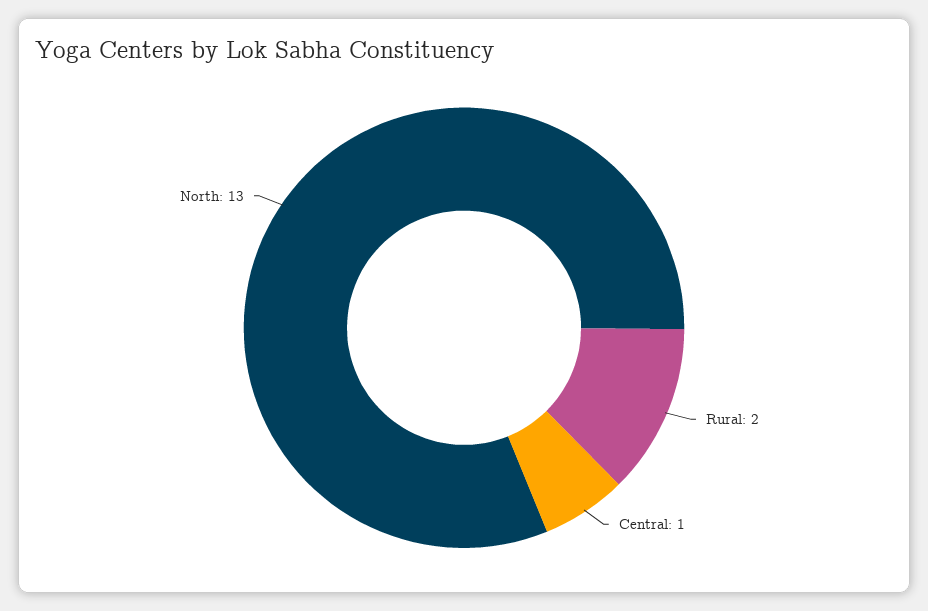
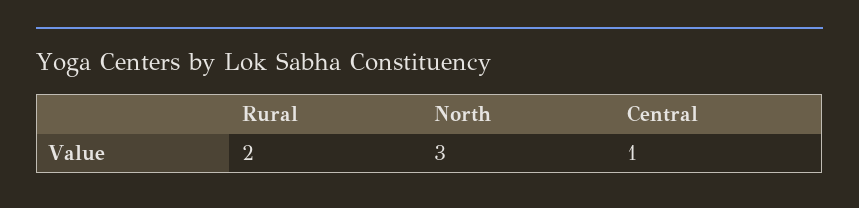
North: 13 -> 3

